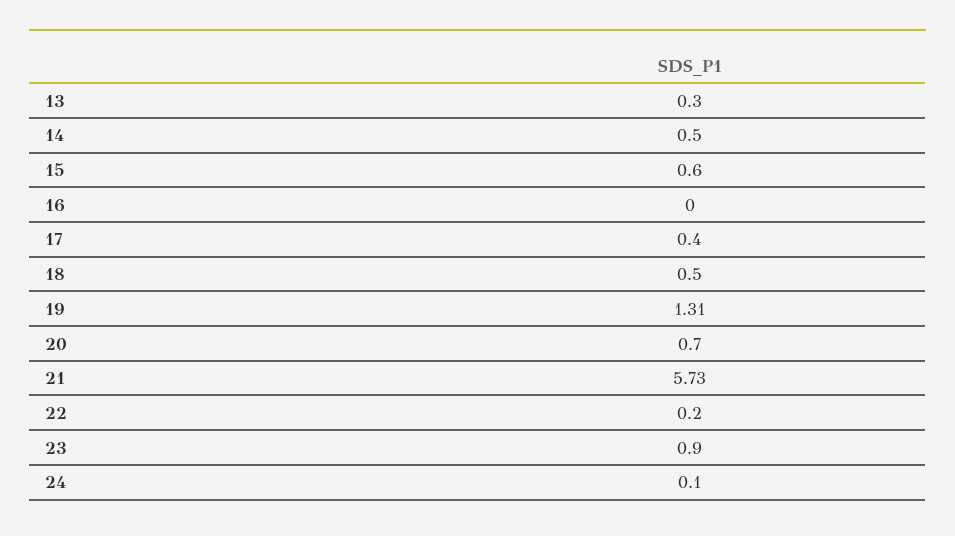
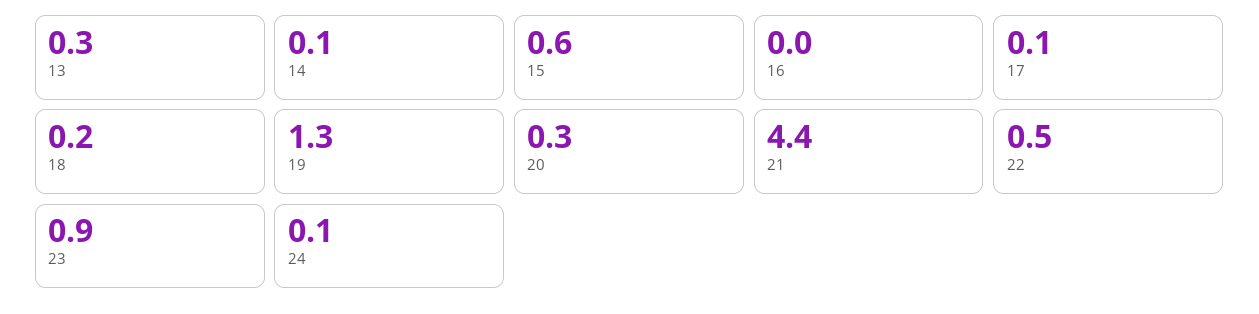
14: 0.5 -> 0.1
17: 0.4 -> 0.1
18: 0.5 -> 0.2
20: 0.7 -> 0.3
21: 5.73 -> 4.4
22: 0.2 -> 0.5

